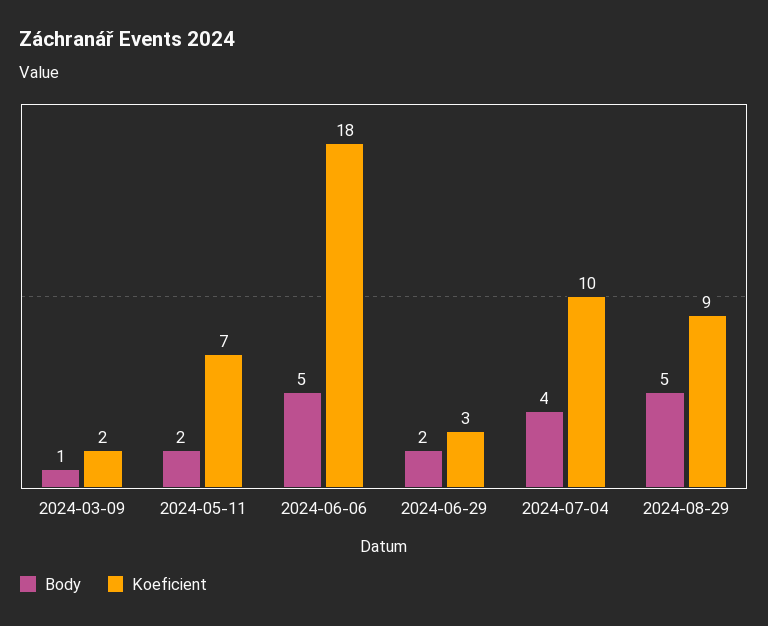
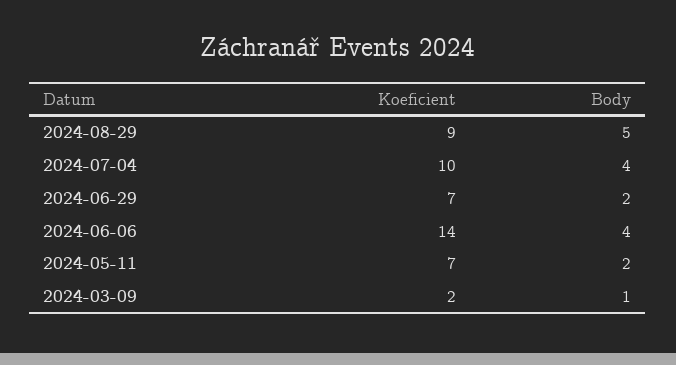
Body, 2024-06-06: 5 -> 4
Koeficient, 2024-06-06: 18 -> 14
Koeficient, 2024-06-29: 3 -> 7

